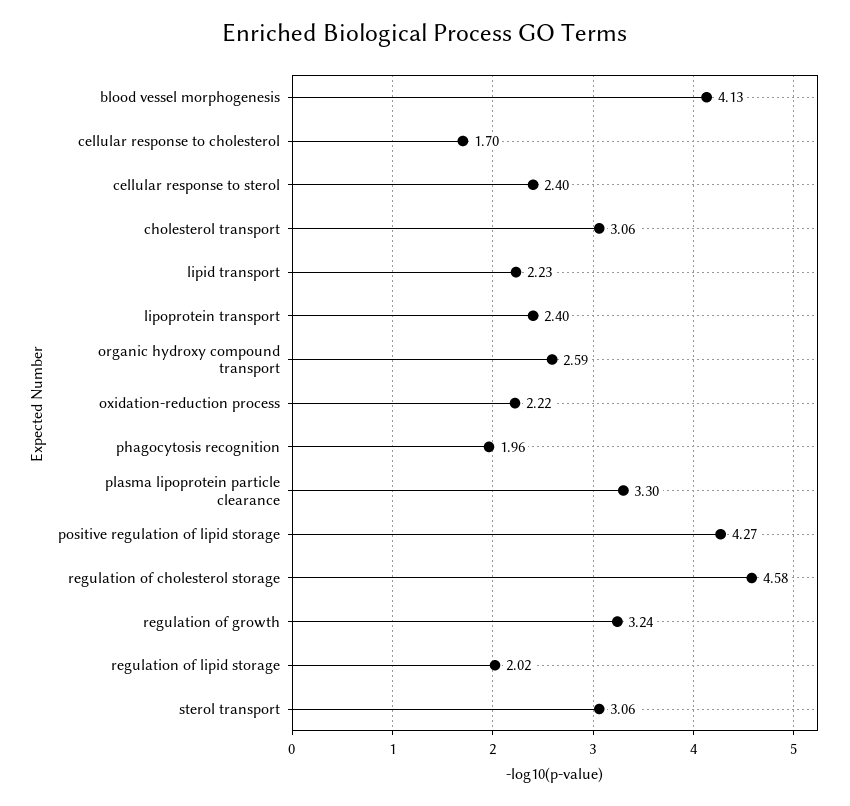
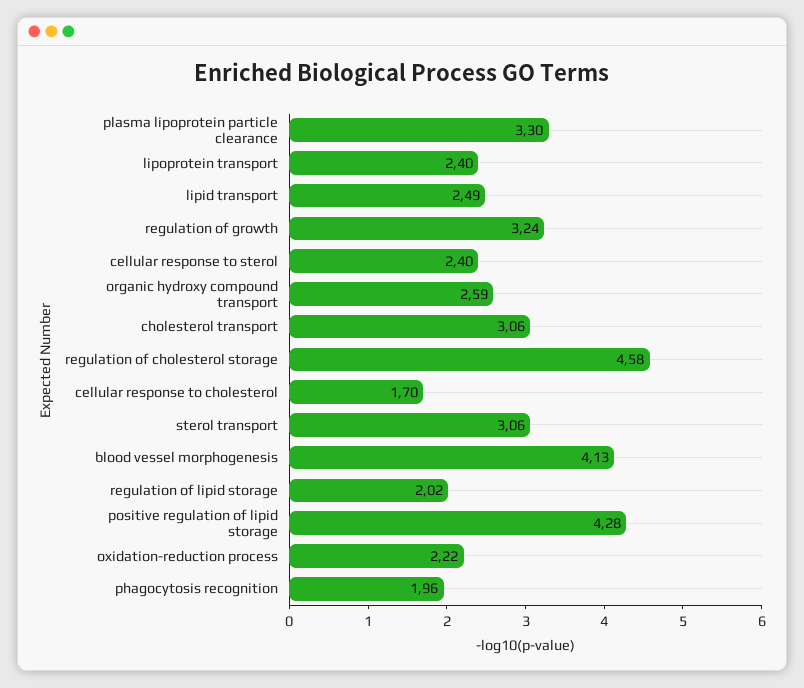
lipid transport: 2.23 -> 2.49
positive regulation of lipid storage: 4.27 -> 4.28

